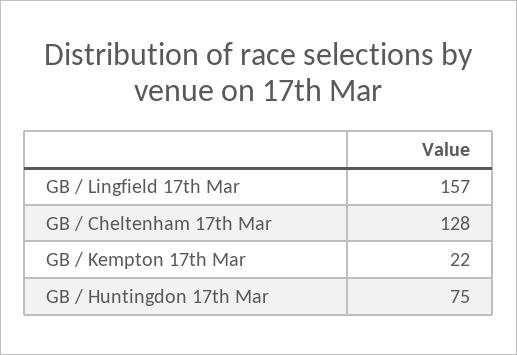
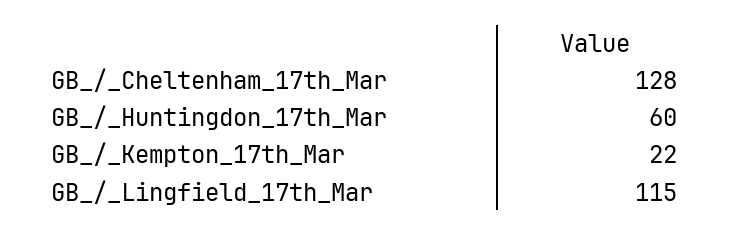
GB / Lingfield 17th Mar: 157 -> 115
GB / Huntingdon 17th Mar: 75 -> 60

